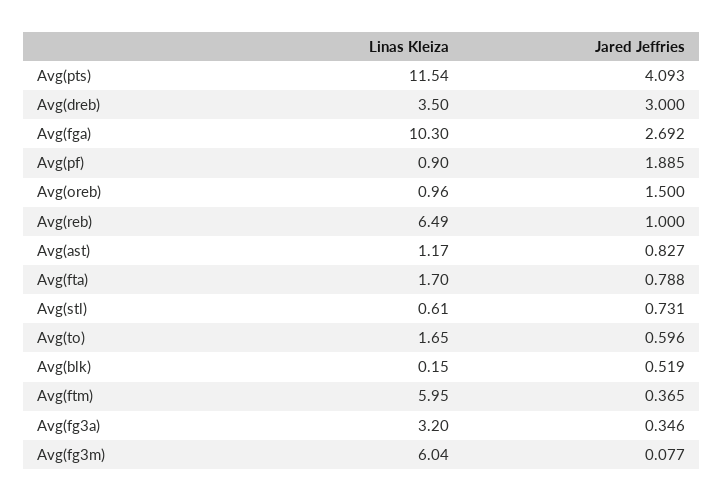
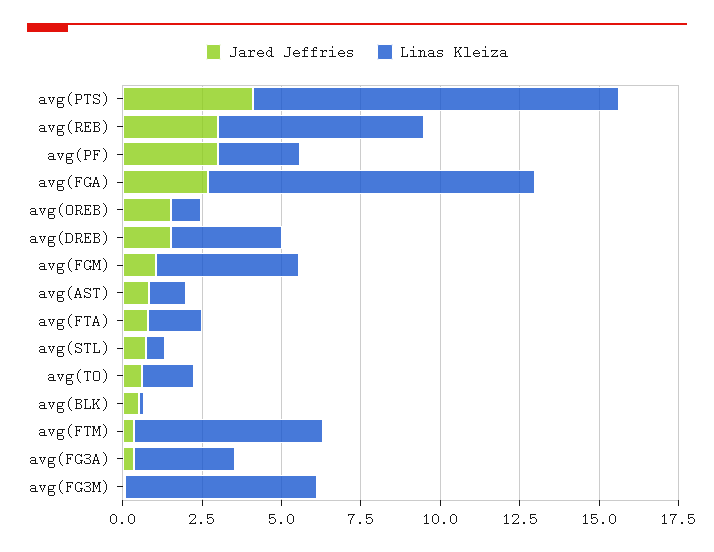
Jared Jeffries, Avg(dreb): 3 -> 1.5
Linas Kleiza, Avg(pf): 0.9 -> 2.5
Jared Jeffries, Avg(pf): 1.885 -> 3
Jared Jeffries, Avg(reb): 1 -> 3
Jared Jeffries, avg(FGM): none -> 1
Linas Kleiza, avg(FGM): none -> 4.5

